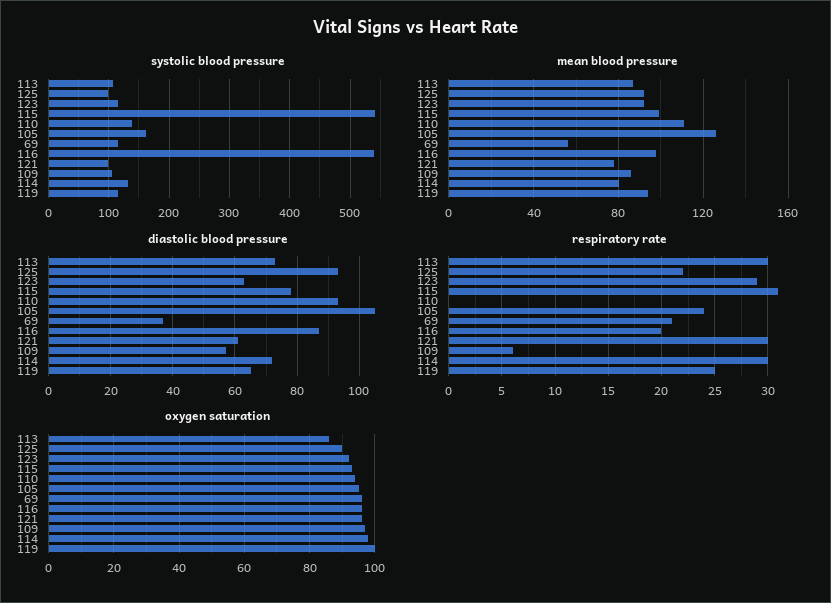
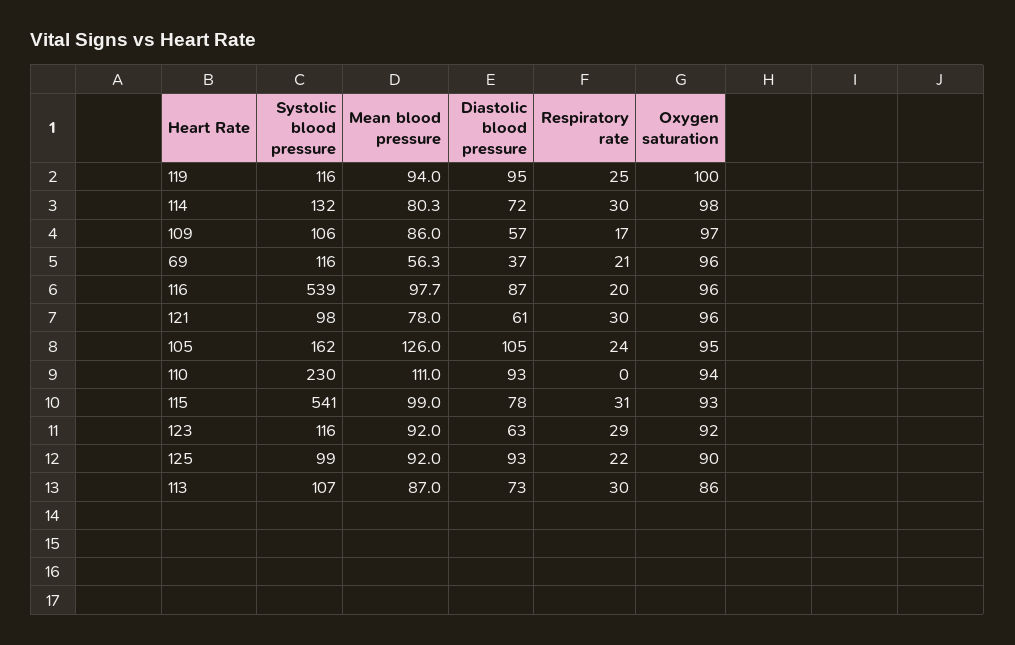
systolic blood pressure, 110: 140 -> 230
diastolic blood pressure, 119: 65 -> 95
respiratory rate, 109: 6 -> 17

